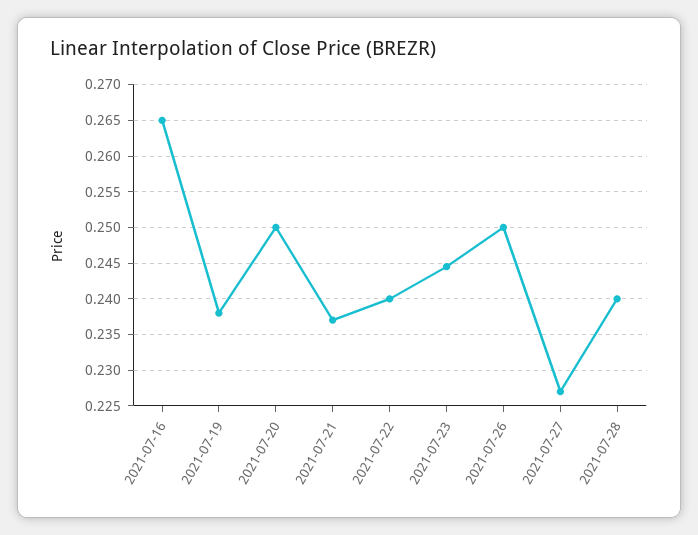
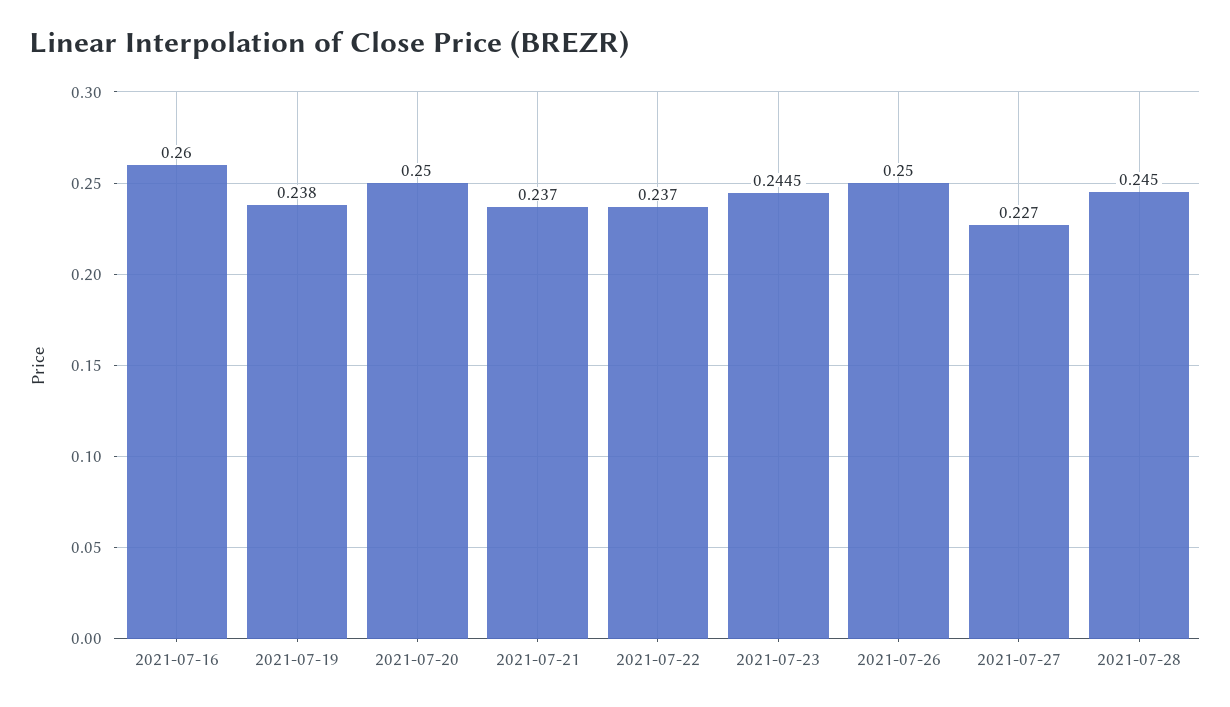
2021-07-16: 0.265 -> 0.26
2021-07-22: 0.24 -> 0.237
2021-07-28: 0.24 -> 0.245

